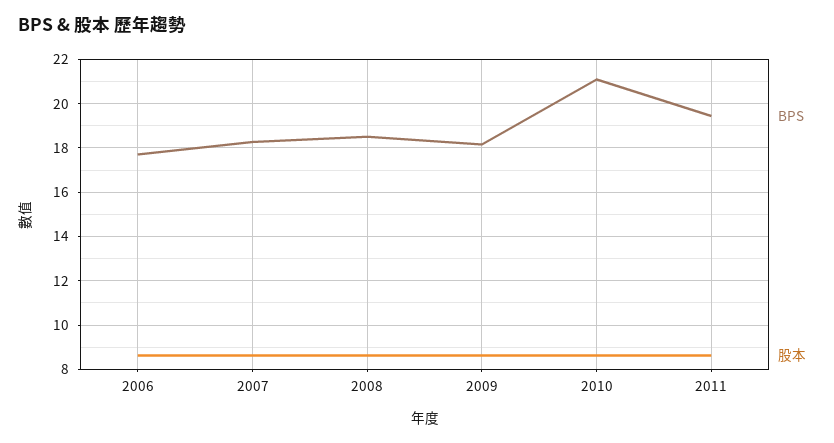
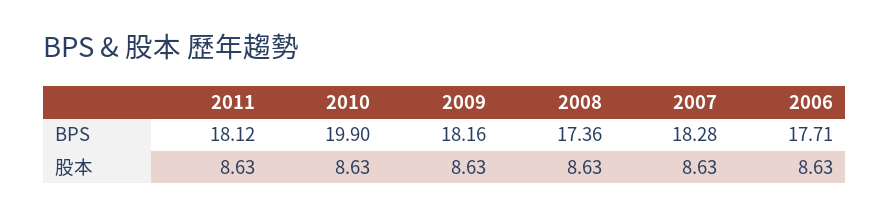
BPS, 2008: 18.5 -> 17.36
BPS, 2010: 21 -> 19.9
BPS, 2011: 19.5 -> 18.12

